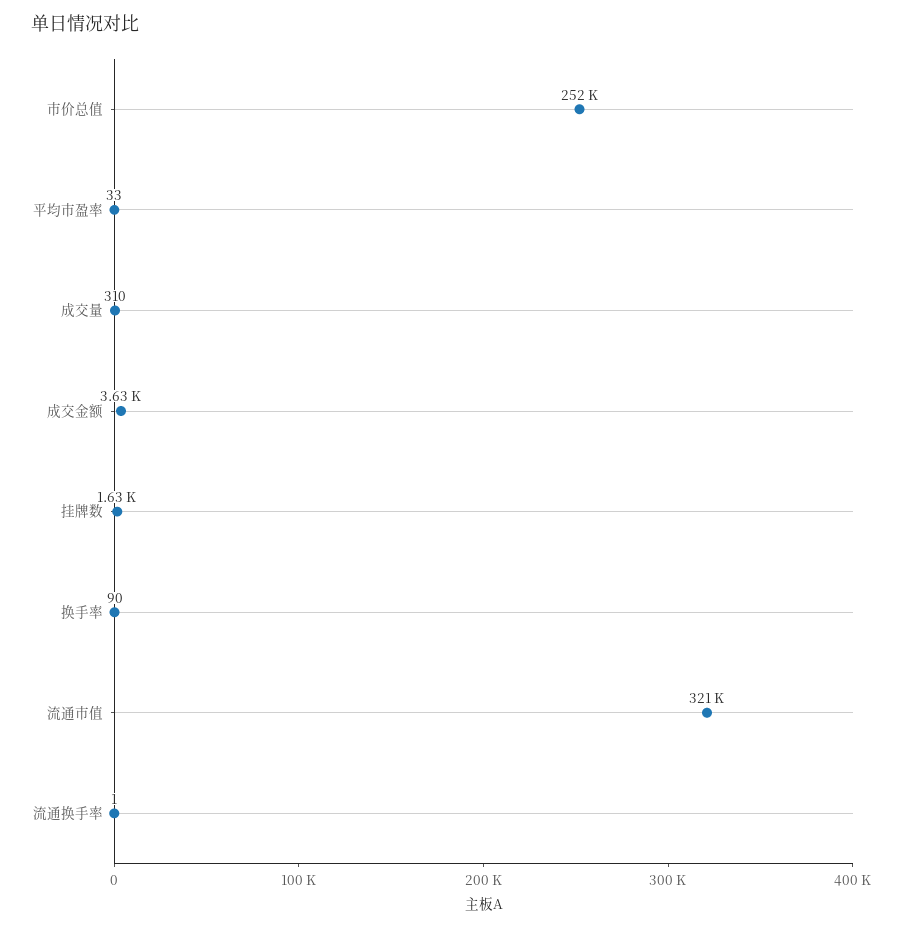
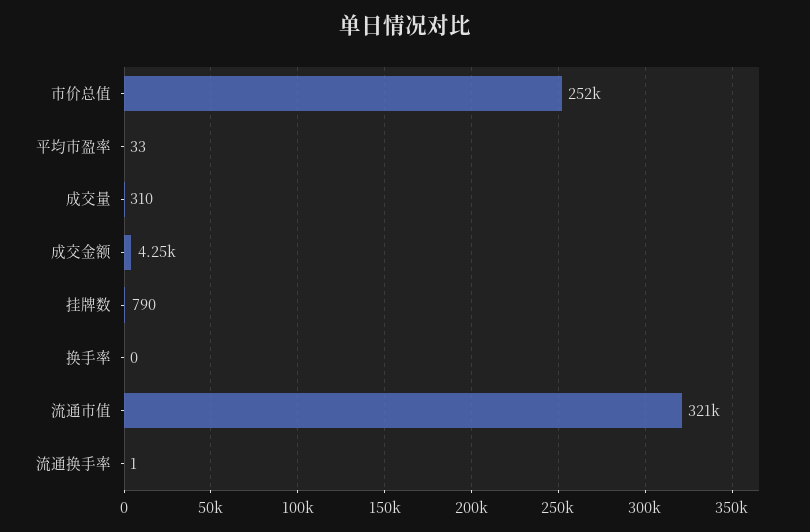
成交金额: 3630 -> 4250
挂牌数: 1630 -> 790
换手率: 90 -> 0

